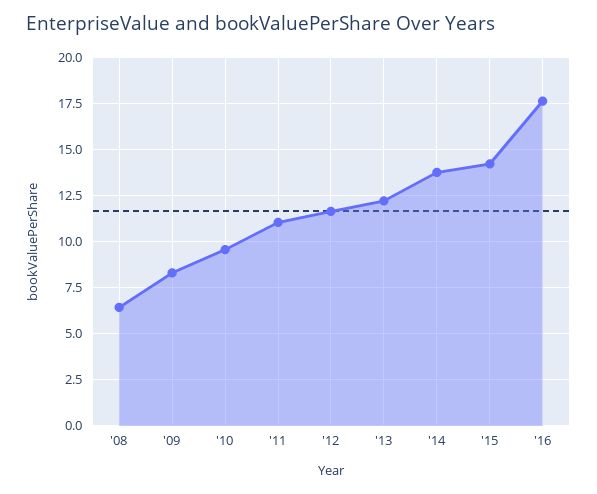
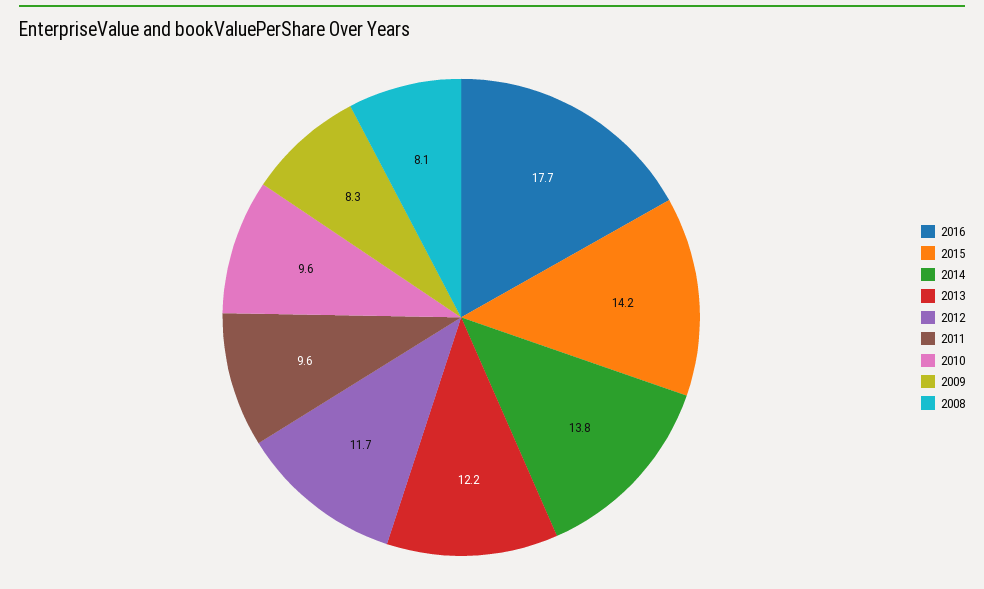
'08: 6.5 -> 8.1
'11: 11 -> 9.6

